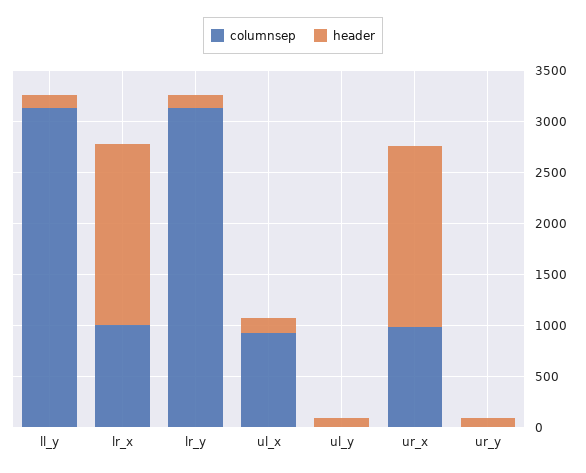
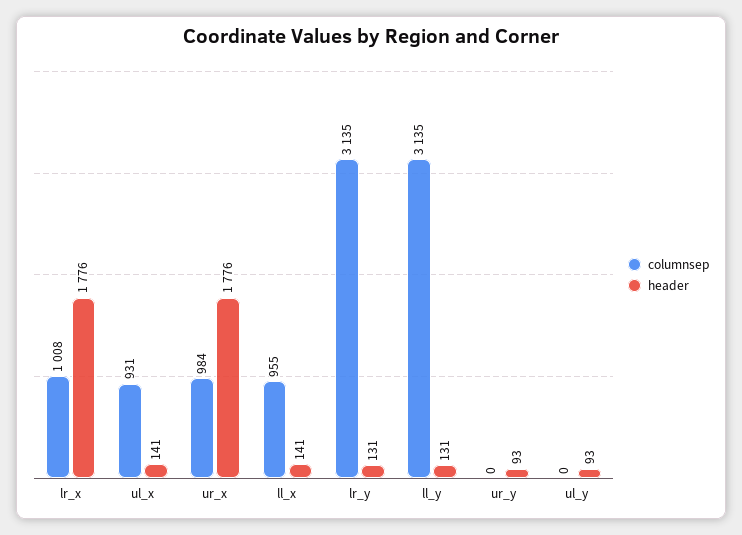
columnsep, ll_x: none -> 955
header, ll_x: none -> 141

